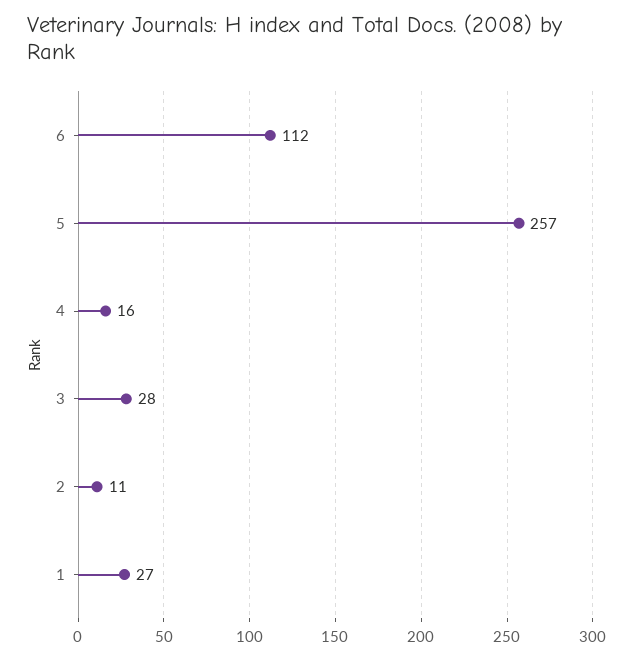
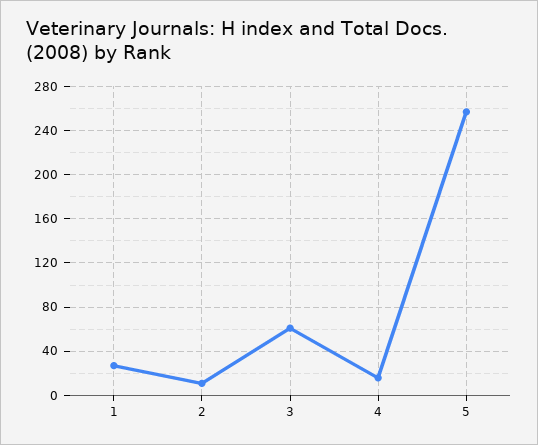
6: 112 -> none
3: 28 -> 60

